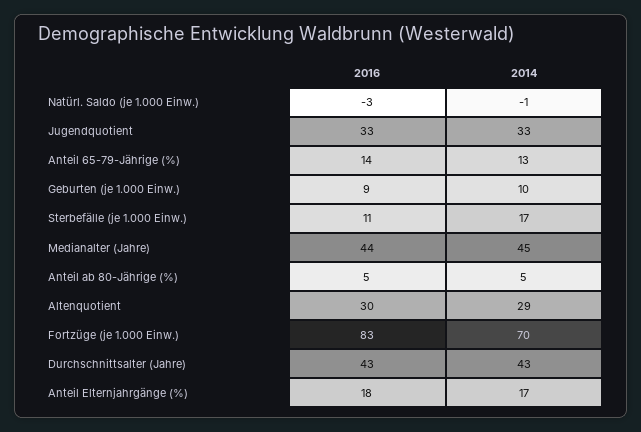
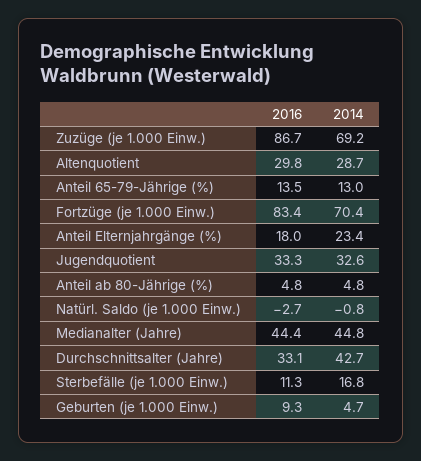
2014, Geburten (je 1.000 Einw.): 10 -> 4.7
2016, Durchschnittsalter (Jahre): 43 -> 33.1
2014, Anteil Elternjahrgänge (%): 17 -> 23.4
2016, Zuzüge (je 1.000 Einw.): none -> 86.7
2014, Zuzüge (je 1.000 Einw.): none -> 69.2

